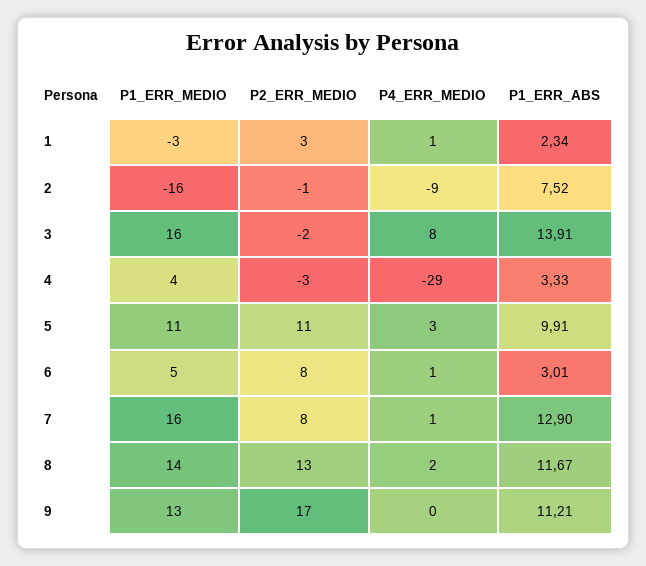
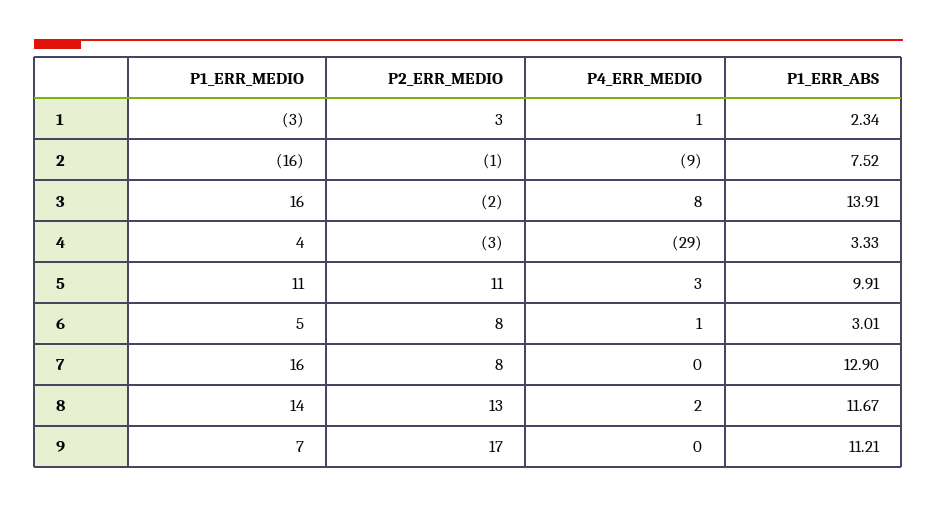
P4_ERR_MEDIO, 7: 1 -> 0
P1_ERR_MEDIO, 9: 13 -> 7

